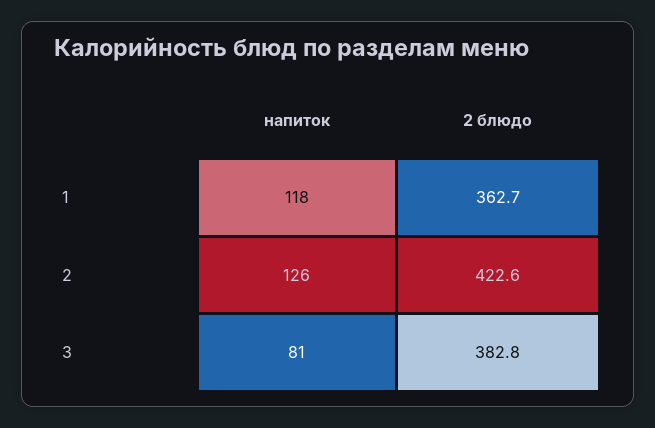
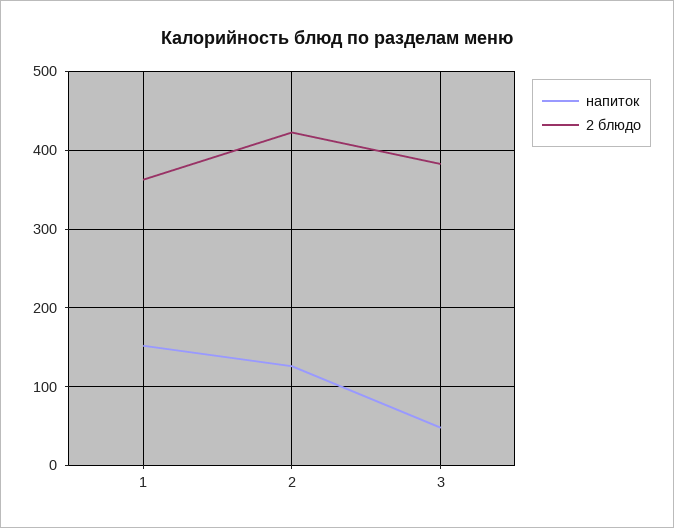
напиток, 1: 118 -> 150
напиток, 3: 81 -> 50

